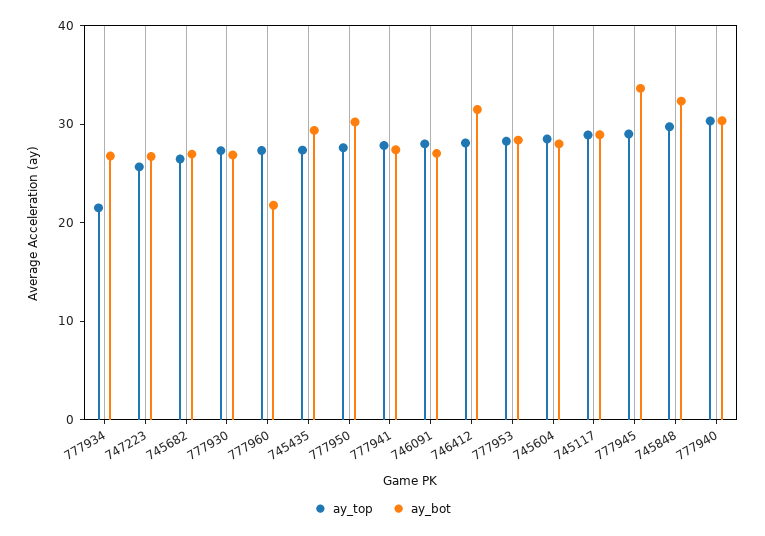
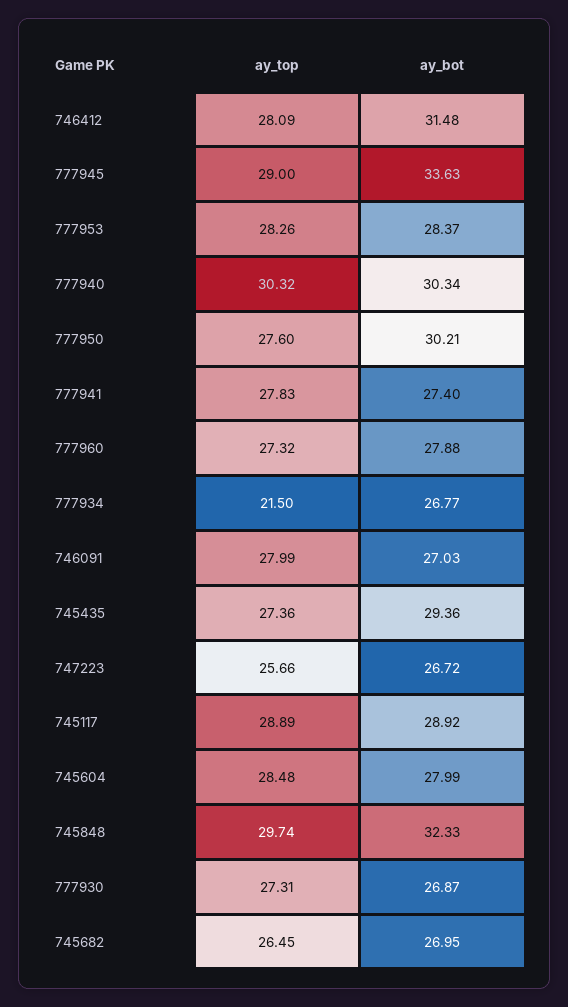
ay_bot, 777960: 22 -> 27.88

